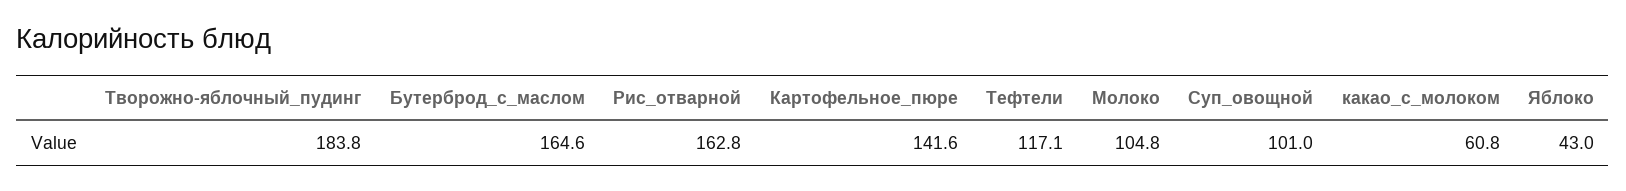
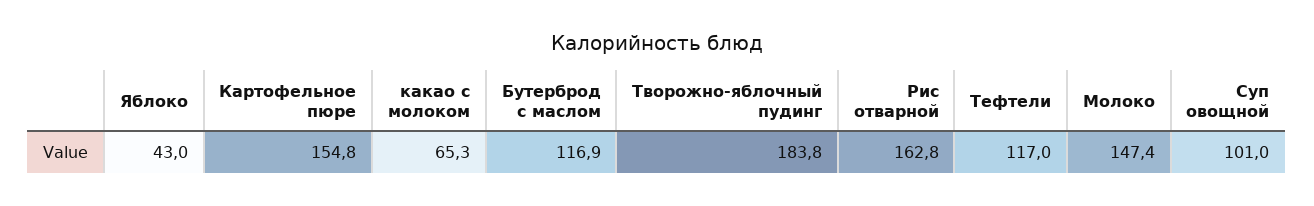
Бутерброд_с_маслом: 164.6 -> 116.9
Картофельное_пюре: 141.6 -> 154.8
Тефтели: 117.1 -> 117
Молоко: 104.8 -> 147.4
какао_с_молоком: 60.8 -> 65.3

